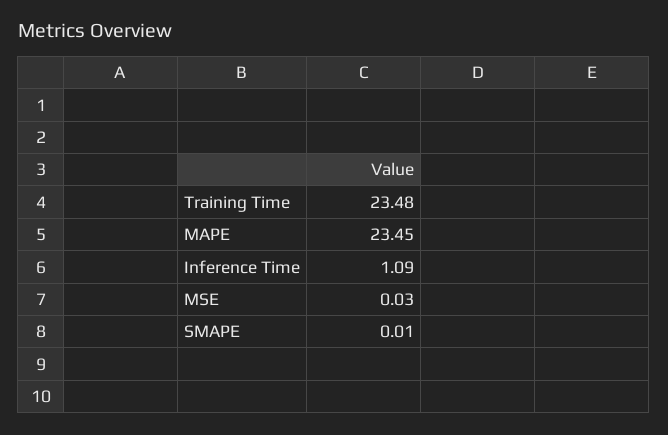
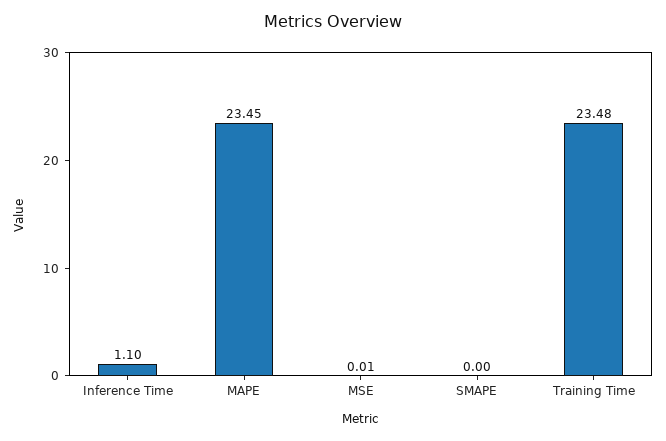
Inference Time: 1.09 -> 1.1
MSE: 0.03 -> 0.01
SMAPE: 0.01 -> 0

